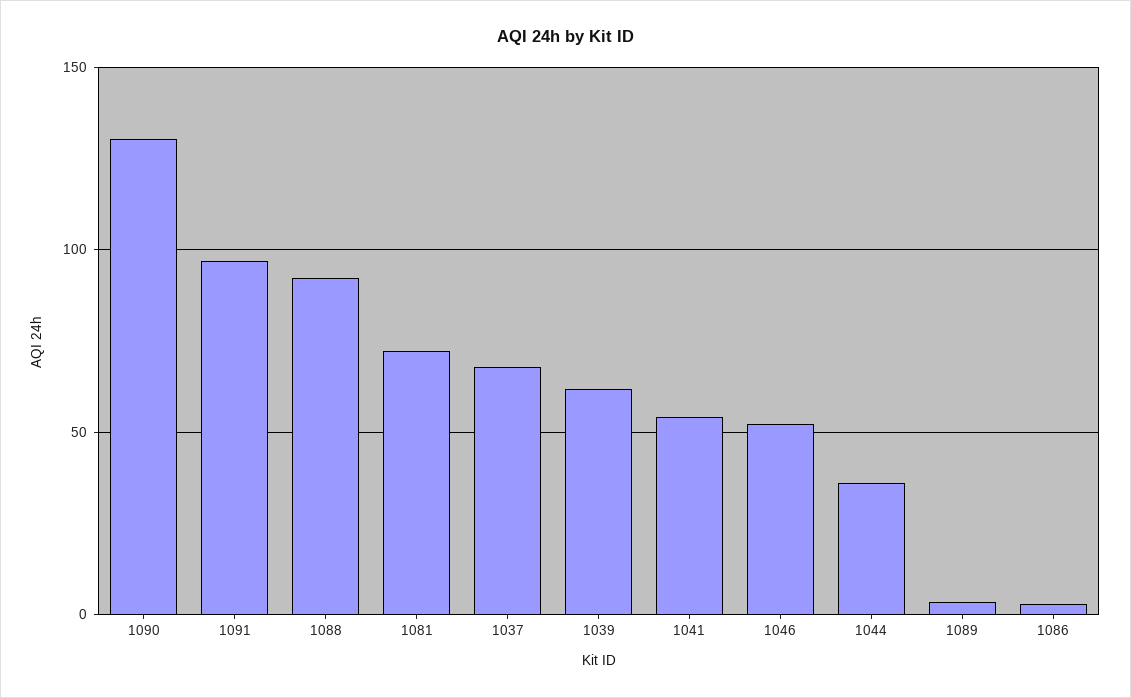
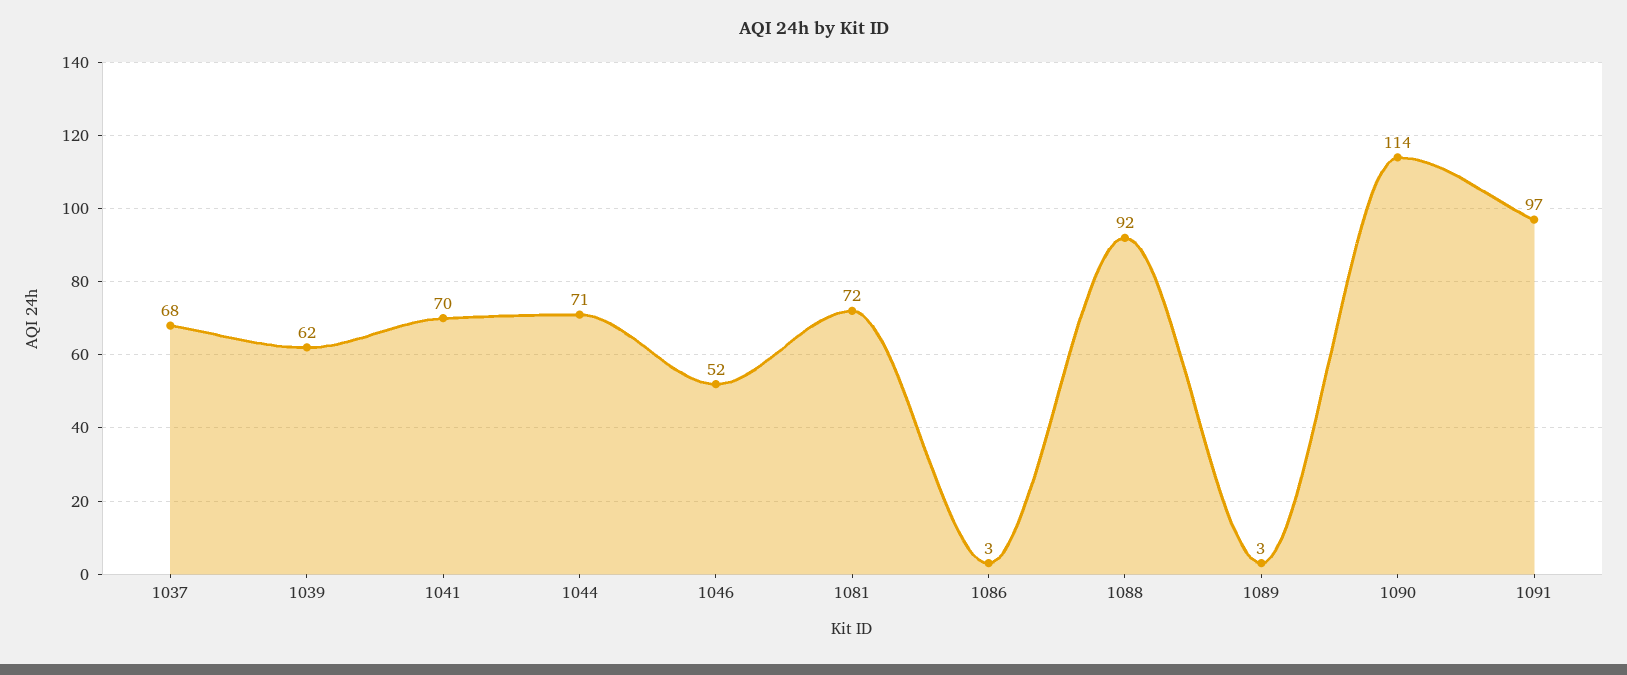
1090: 130 -> 114
1041: 55 -> 70
1044: 35 -> 71

